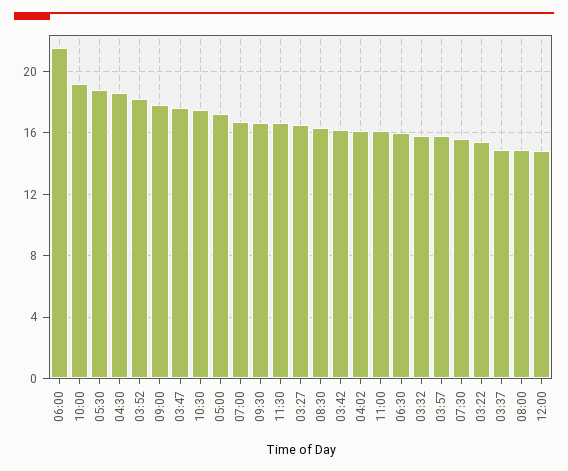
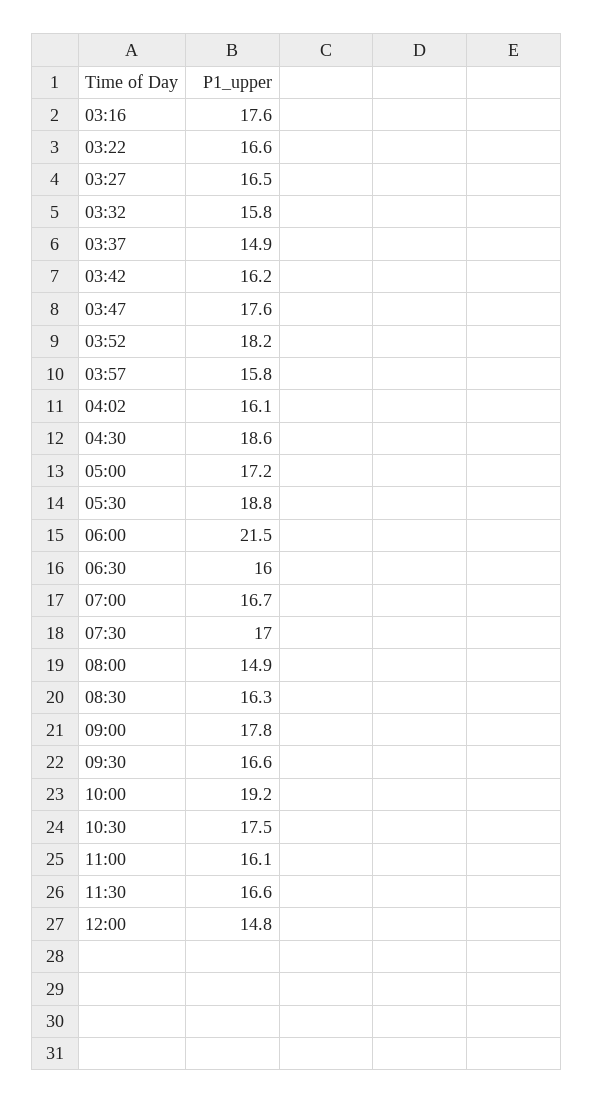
07:30: 15.5 -> 17
03:22: 15.5 -> 16.6
03:16: none -> 17.6

